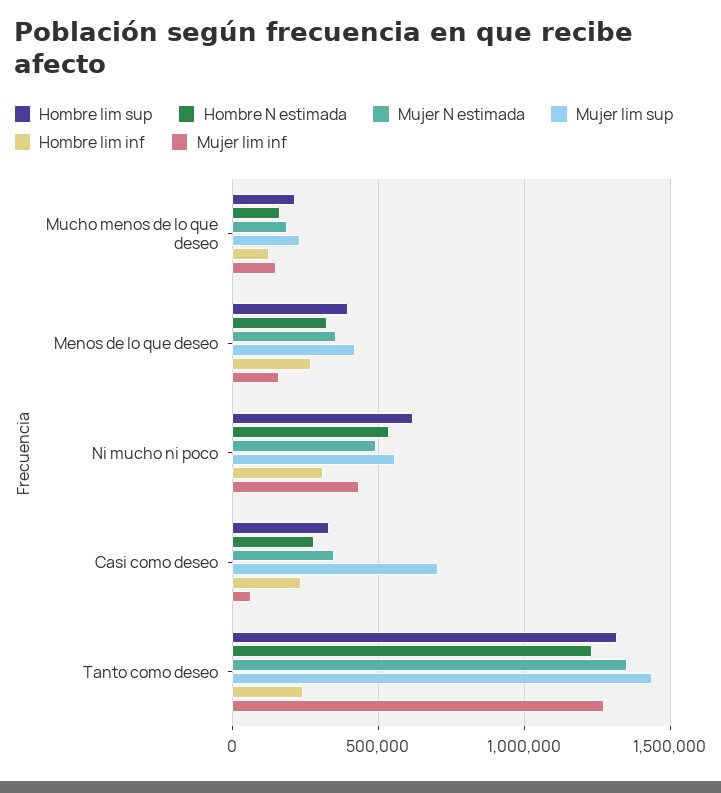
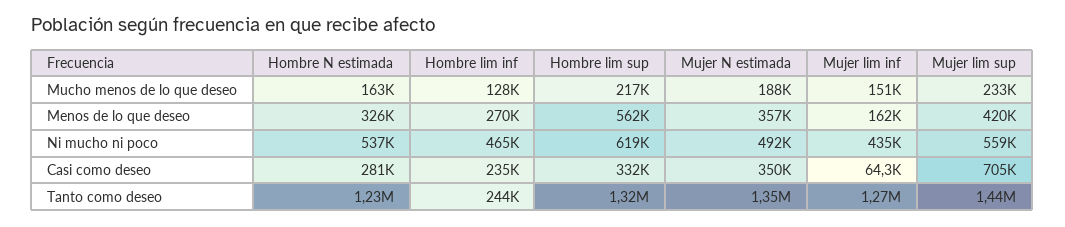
Hombre lim sup, Menos de lo que deseo: 400000 -> 562000
Hombre lim inf, Ni mucho ni poco: 300000 -> 465000

